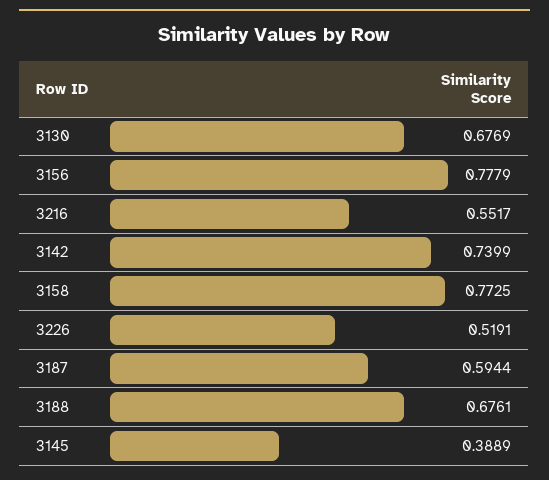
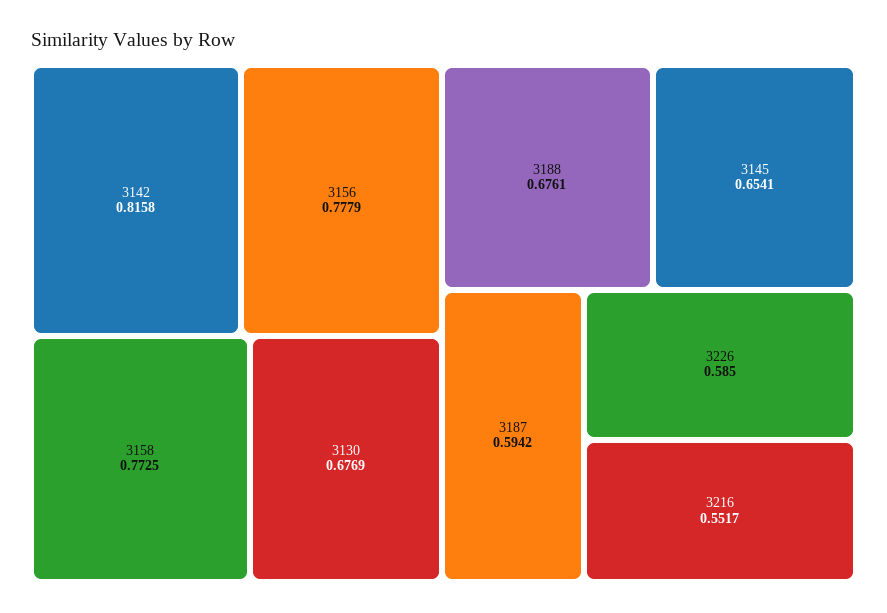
3142: 0.7399 -> 0.8158
3226: 0.5191 -> 0.585
3187: 0.5944 -> 0.5942
3145: 0.3889 -> 0.6541

